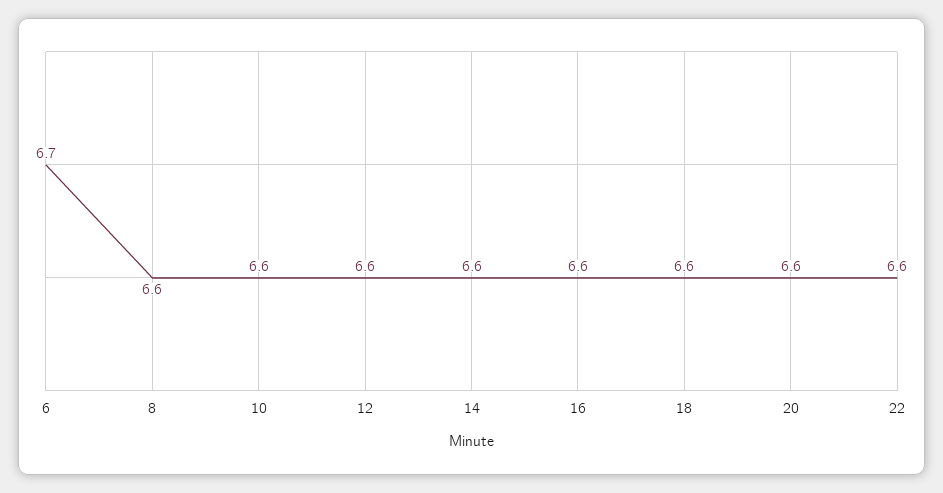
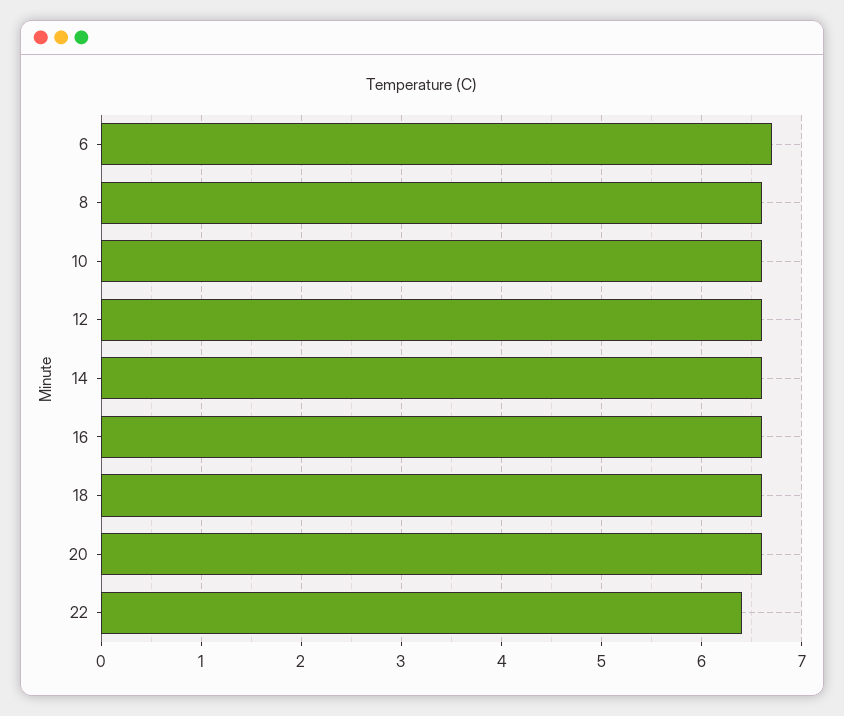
22: 6.6 -> 6.4

